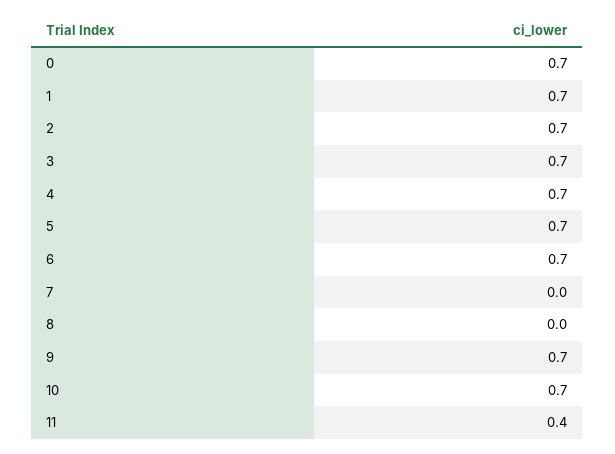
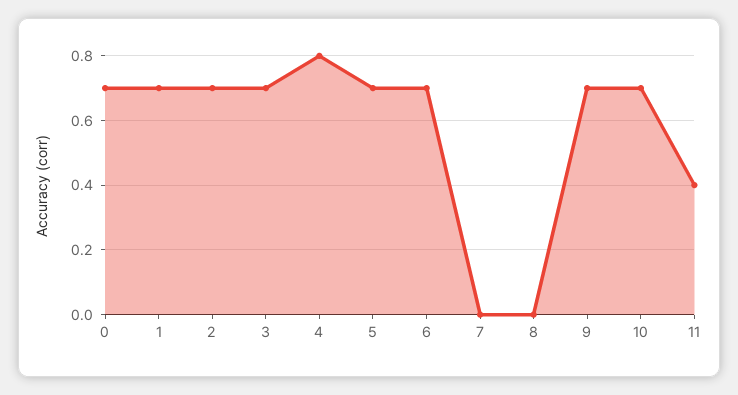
4: 0.7 -> 0.8

